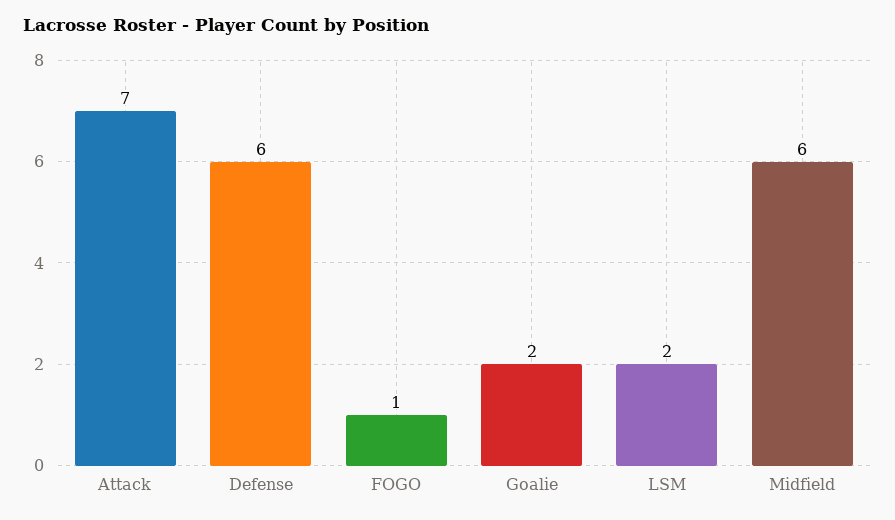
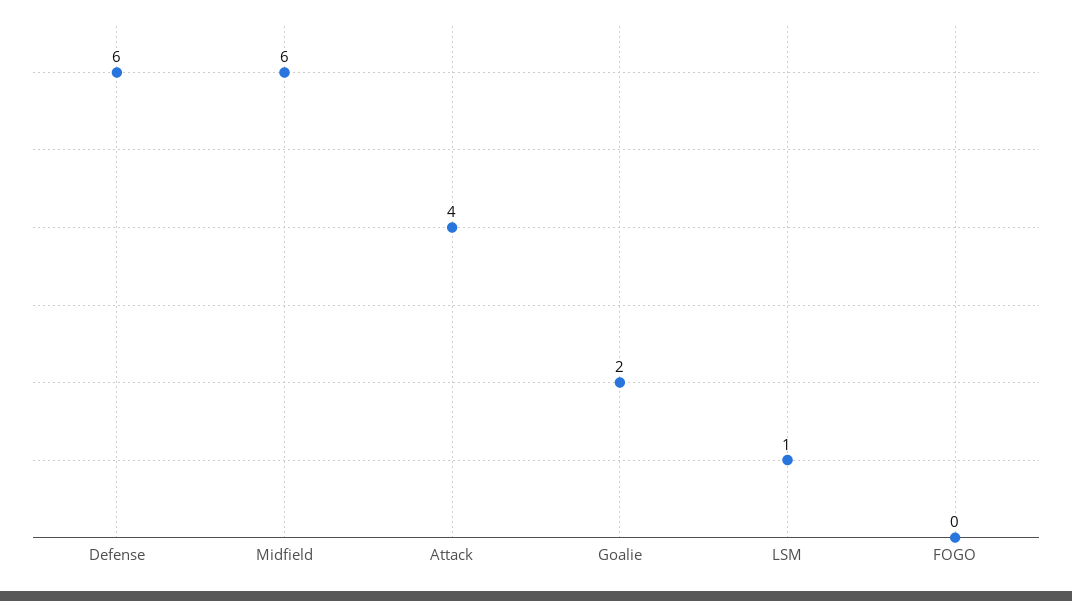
Attack: 7 -> 4
FOGO: 1 -> 0
LSM: 2 -> 1

